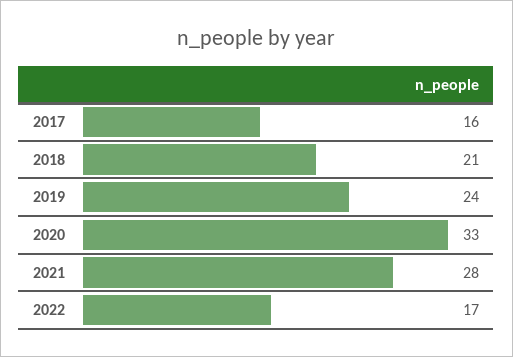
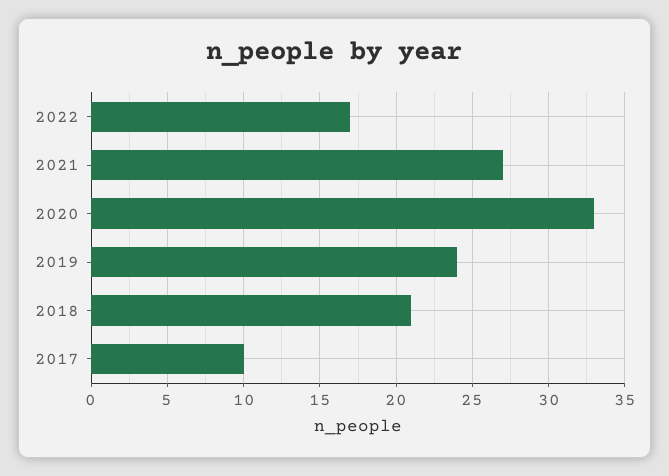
2017: 16 -> 10
2021: 28 -> 27

